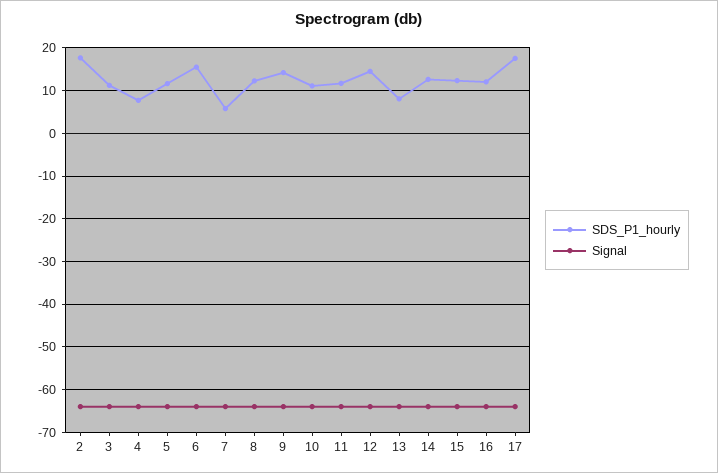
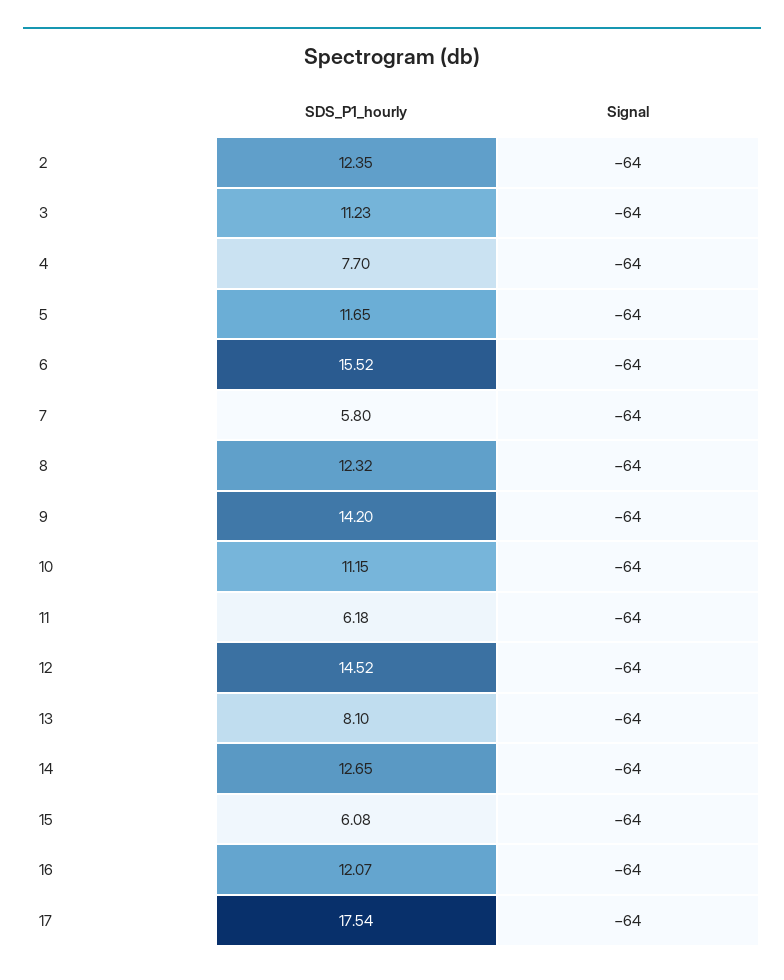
SDS_P1_hourly, 2: 18 -> 12.35
SDS_P1_hourly, 11: 12 -> 6.18
SDS_P1_hourly, 15: 12 -> 6.08

